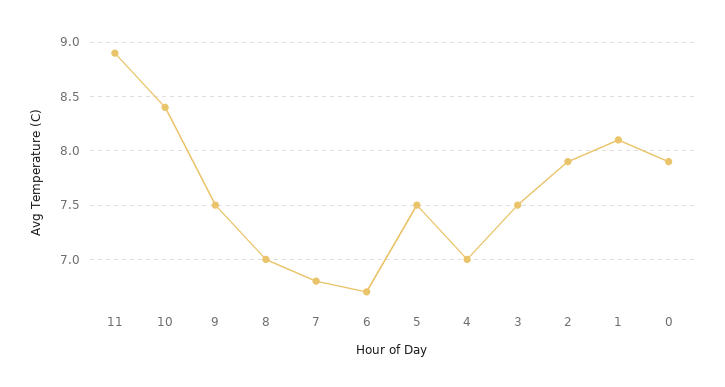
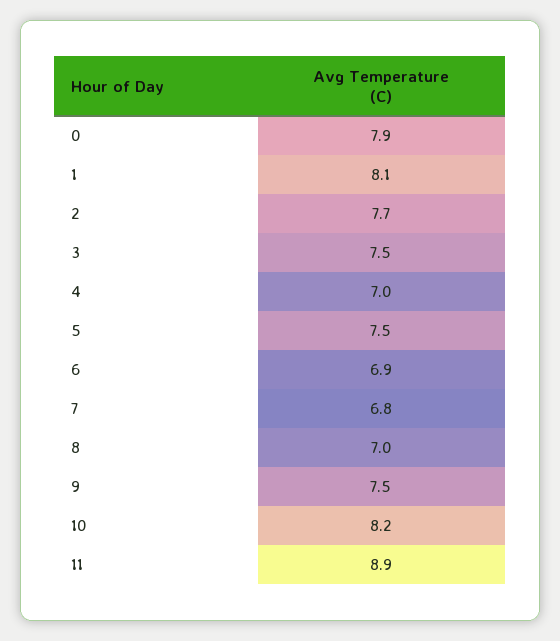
10: 8.4 -> 8.2
6: 6.7 -> 6.9
2: 7.9 -> 7.7

